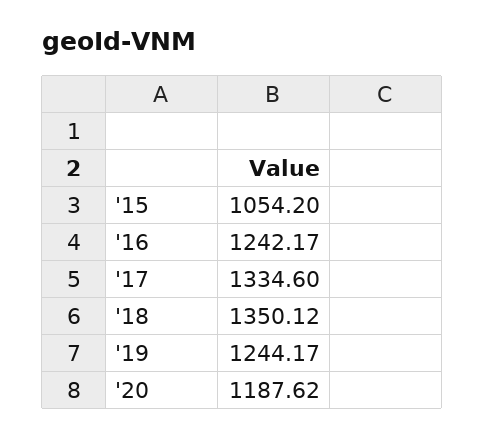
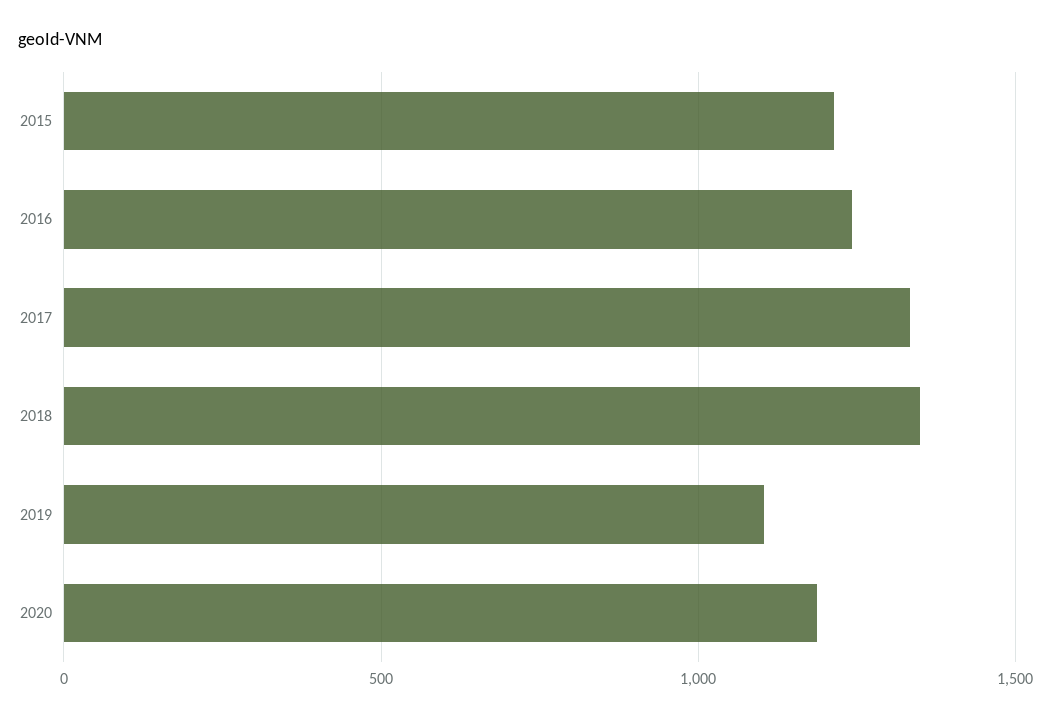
'15: 1054.2 -> 1200
'19: 1244.17 -> 1100

